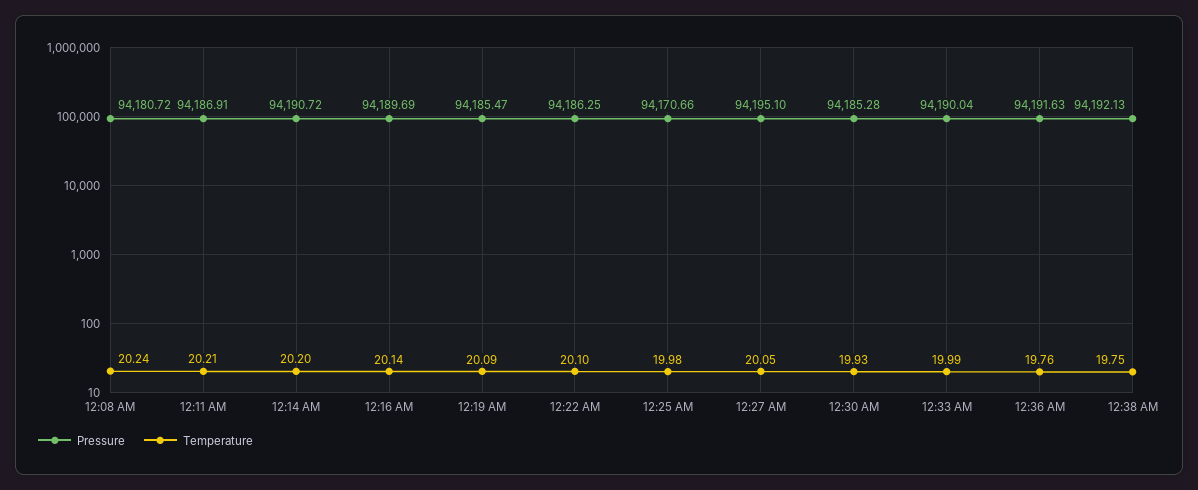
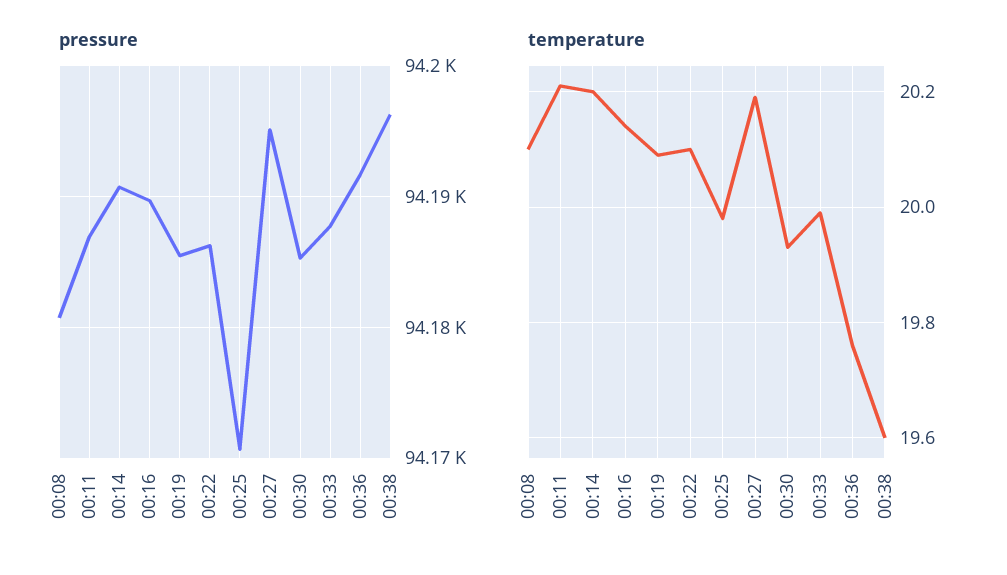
Temperature, 12:08 AM: 20.24 -> 20.1
Temperature, 12:27 AM: 20.05 -> 20.2
Pressure, 12:33 AM: 94190.04 -> 94188
Pressure, 12:38 AM: 94192.13 -> 94196
Temperature, 12:38 AM: 19.75 -> 19.6

